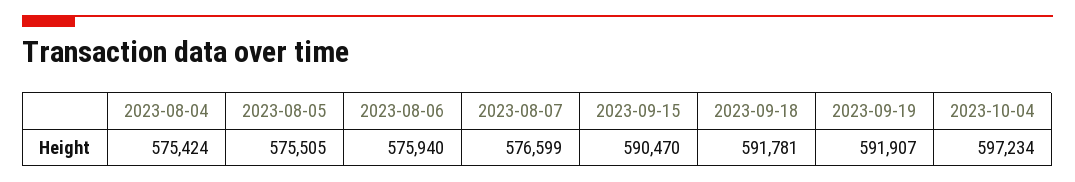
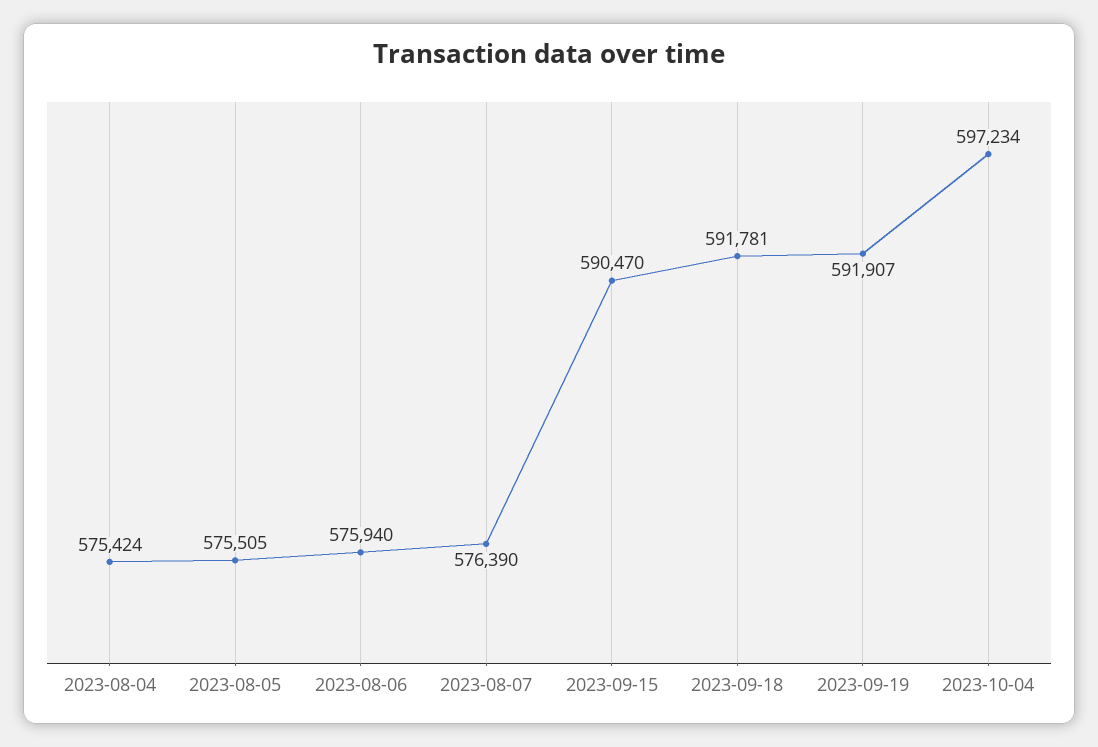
2023-08-07: 576599 -> 576390

